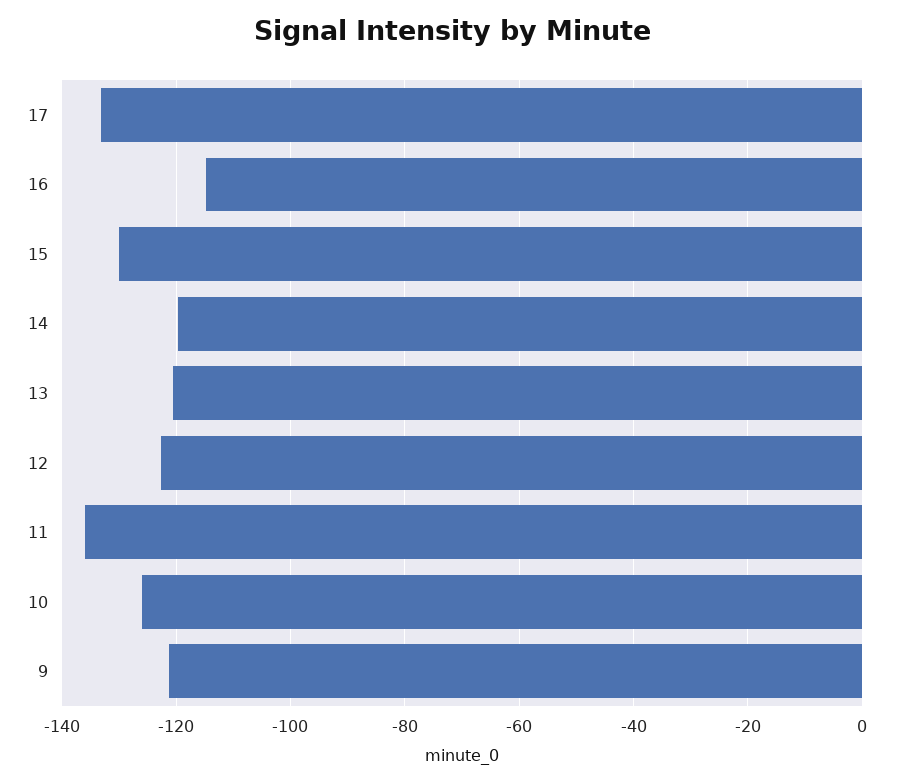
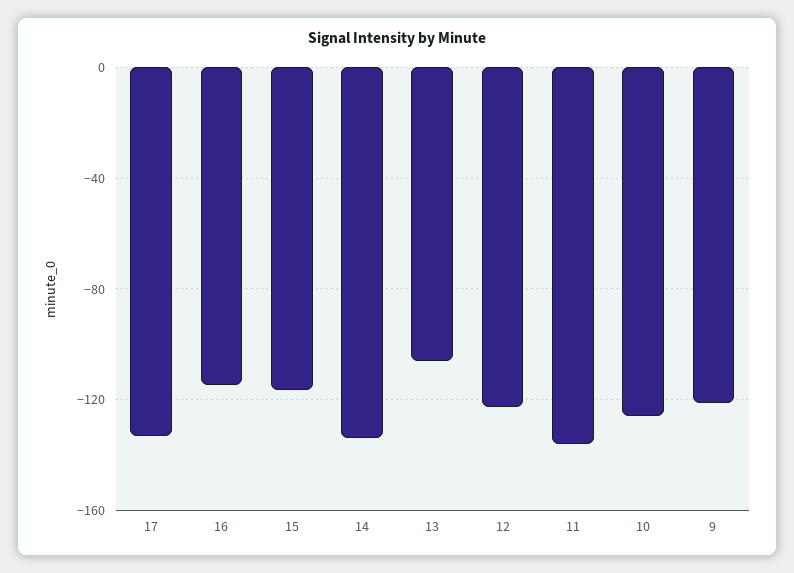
15: -130 -> -115
14: -120 -> -135
13: -120 -> -105

